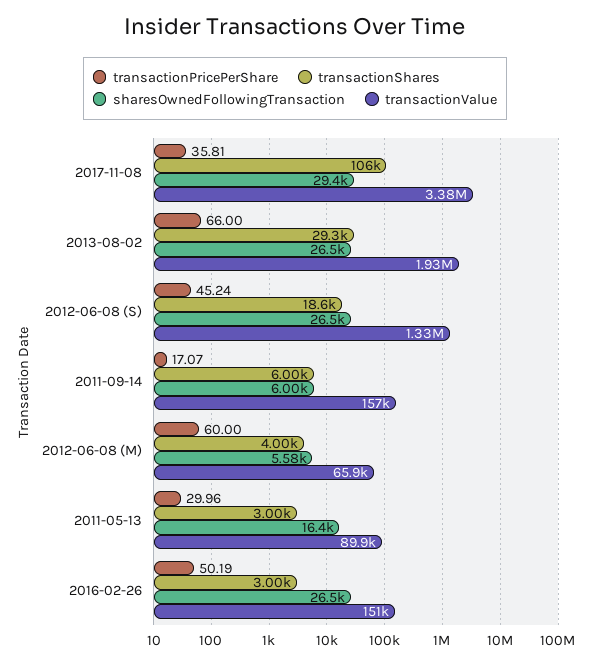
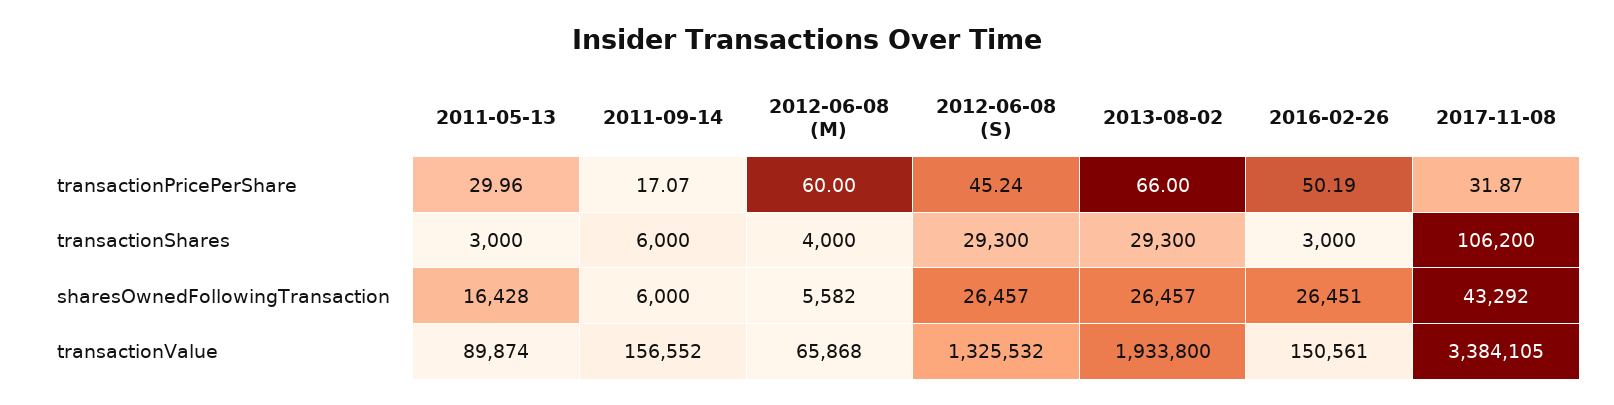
transactionPricePerShare, 2017-11-08: 35.81 -> 31.87
sharesOwnedFollowingTransaction, 2017-11-08: 29400 -> 43292
transactionShares, 2012-06-08 (S): 18600 -> 29300

